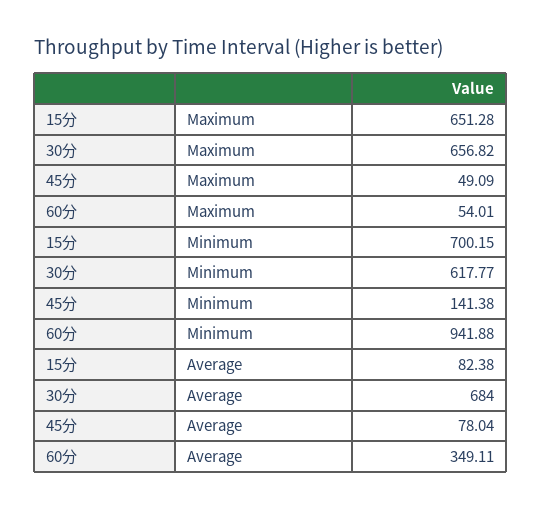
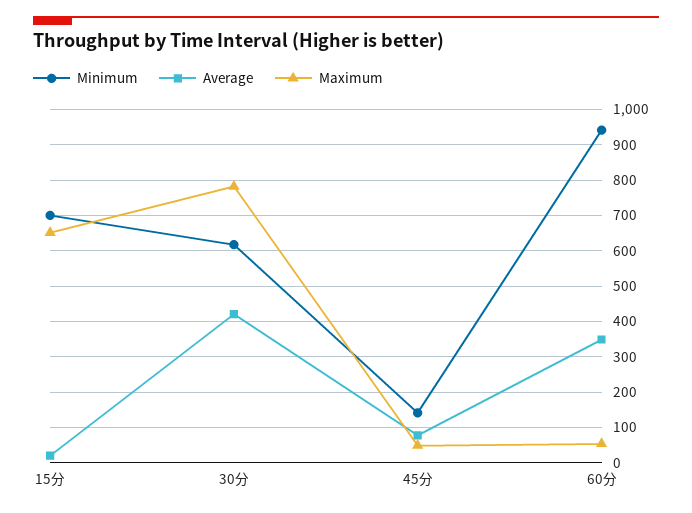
Maximum, 30分: 656.82 -> 780
Average, 15分: 82.38 -> 20
Average, 30分: 684 -> 420

